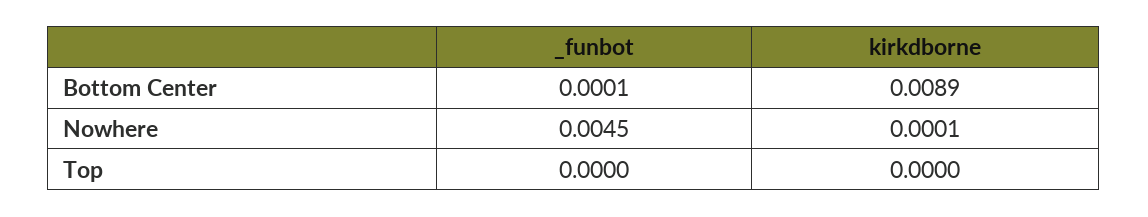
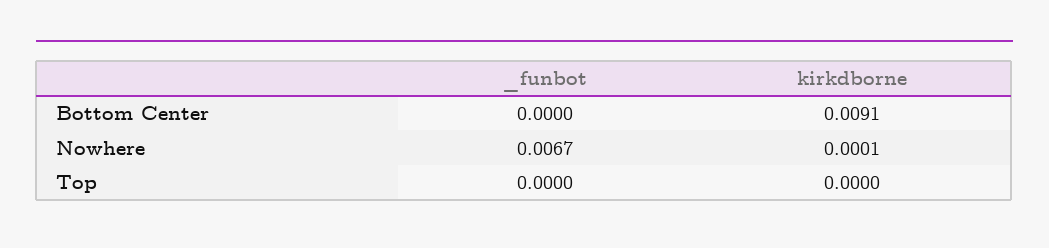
_funbot, Bottom Center: 0.0001 -> 0
kirkdborne, Bottom Center: 0.0089 -> 0.0091
_funbot, Nowhere: 0.0045 -> 0.0067

